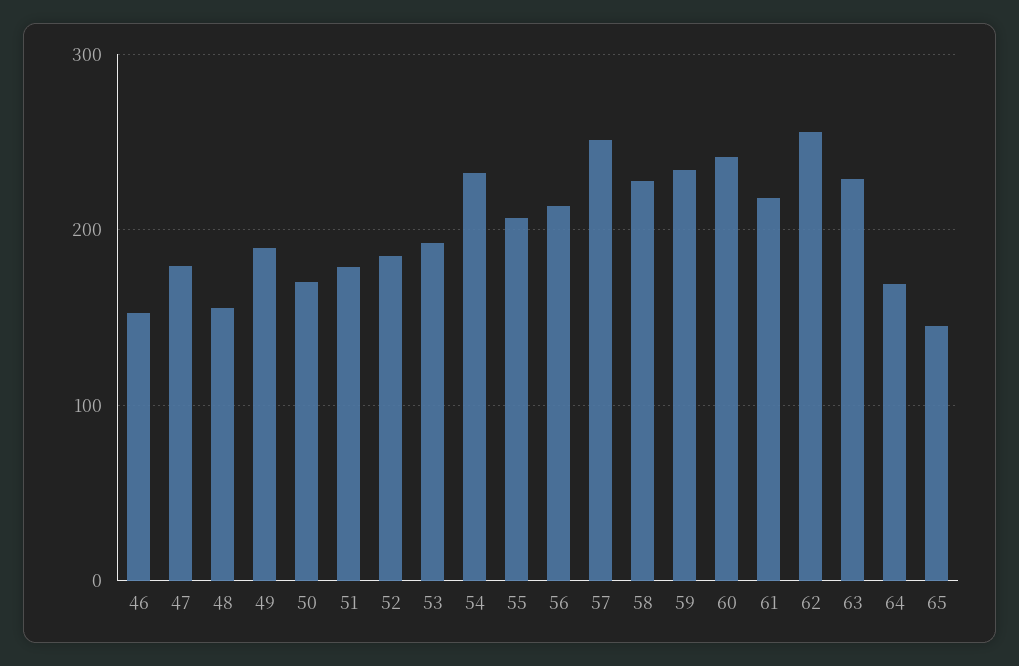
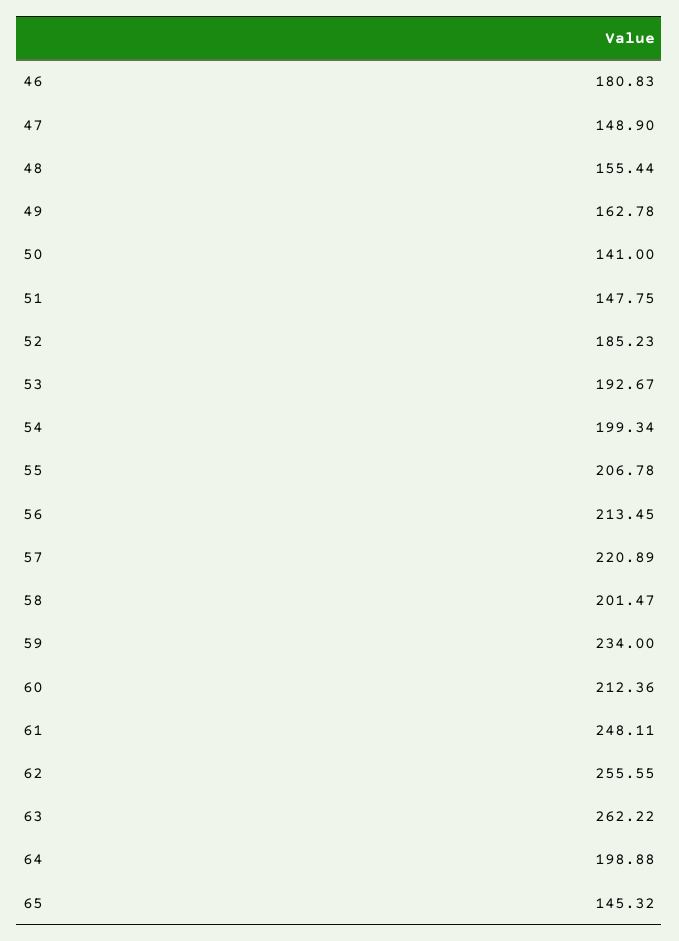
46: 150 -> 180.83
47: 180 -> 148.9
49: 190 -> 162.78
50: 170 -> 141
51: 180 -> 147.75
54: 230 -> 199.34
57: 250 -> 220.89
58: 230 -> 201.47
60: 240 -> 212.36
61: 220 -> 248.11
63: 230 -> 262.22
64: 170 -> 198.88

